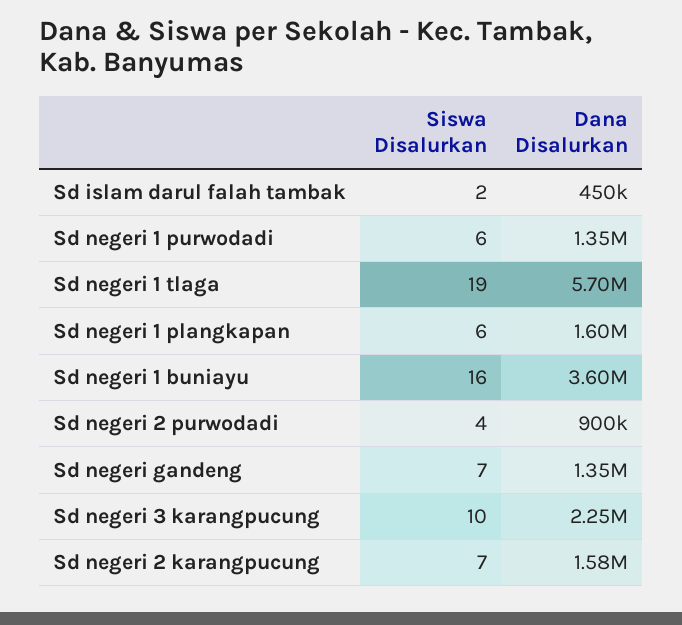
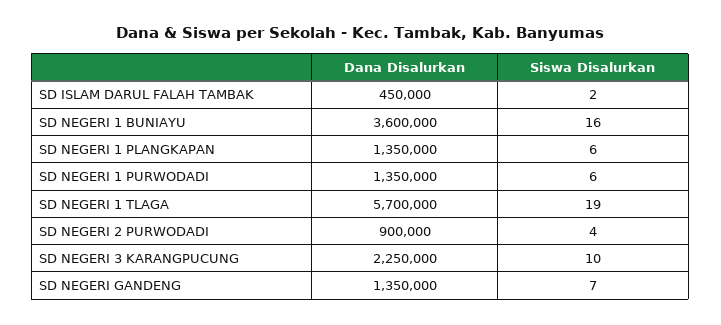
Dana Disalurkan, Sd negeri 1 plangkapan: 1600000 -> 1350000
Siswa Disalurkan, Sd negeri 2 karangpucung: 7 -> none
Dana Disalurkan, Sd negeri 2 karangpucung: 1580000 -> none

